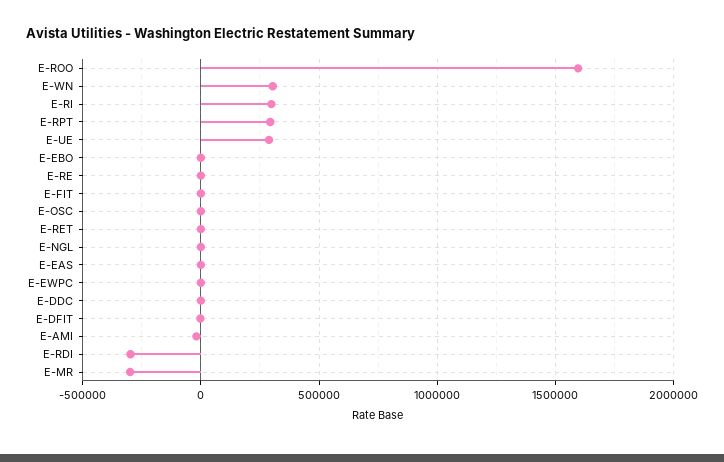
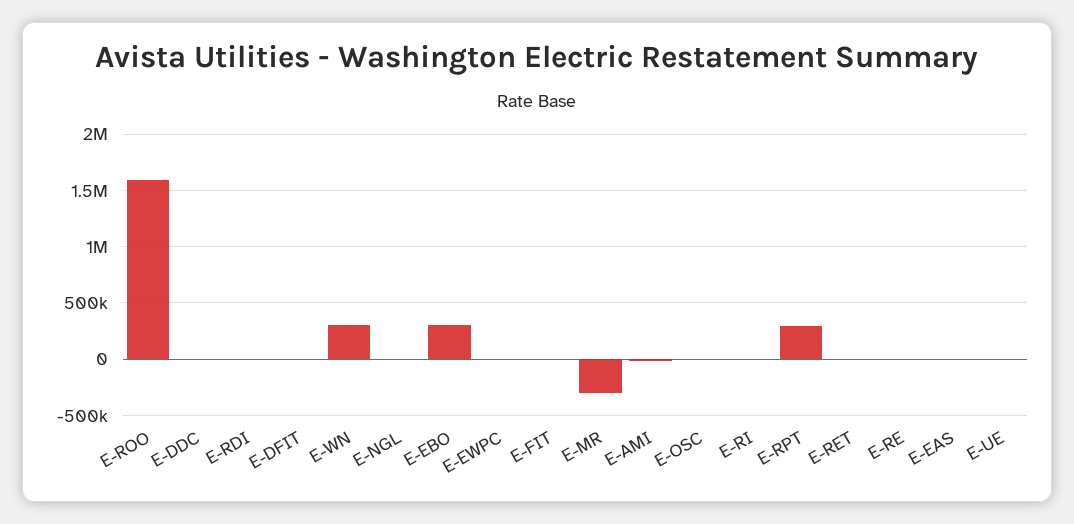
E-RI: 300000 -> 0
E-UE: 300000 -> 0
E-EBO: 0 -> 300000
E-RDI: -300000 -> 0

